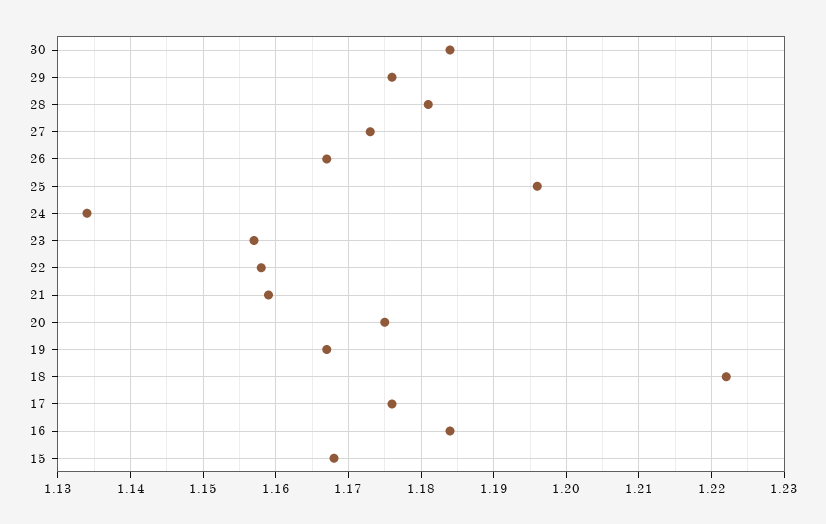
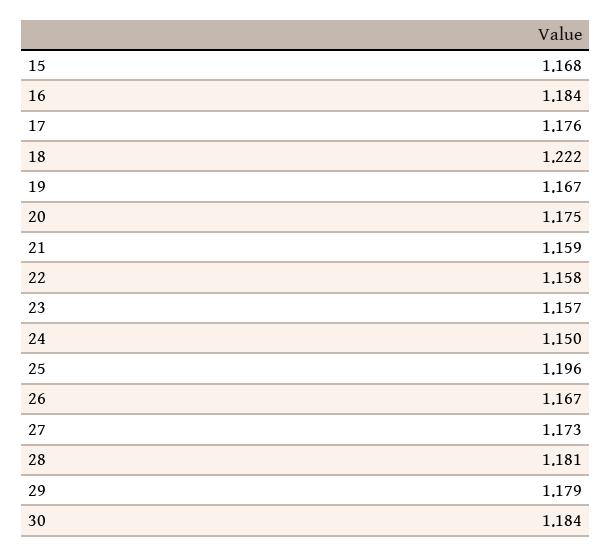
29: 1.176 -> 1.179
24: 1.134 -> 1.15

